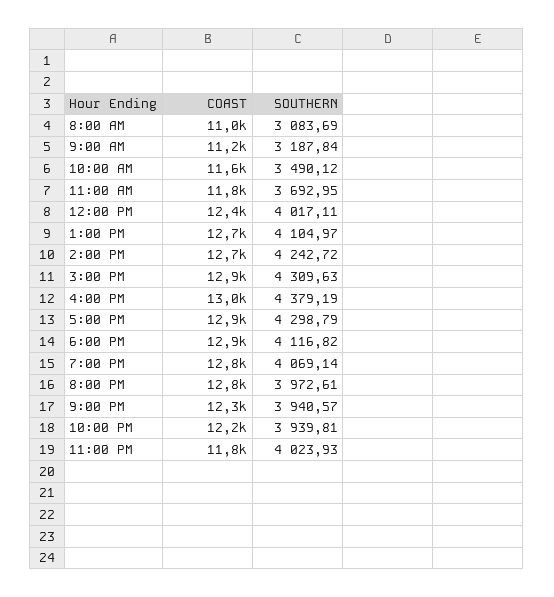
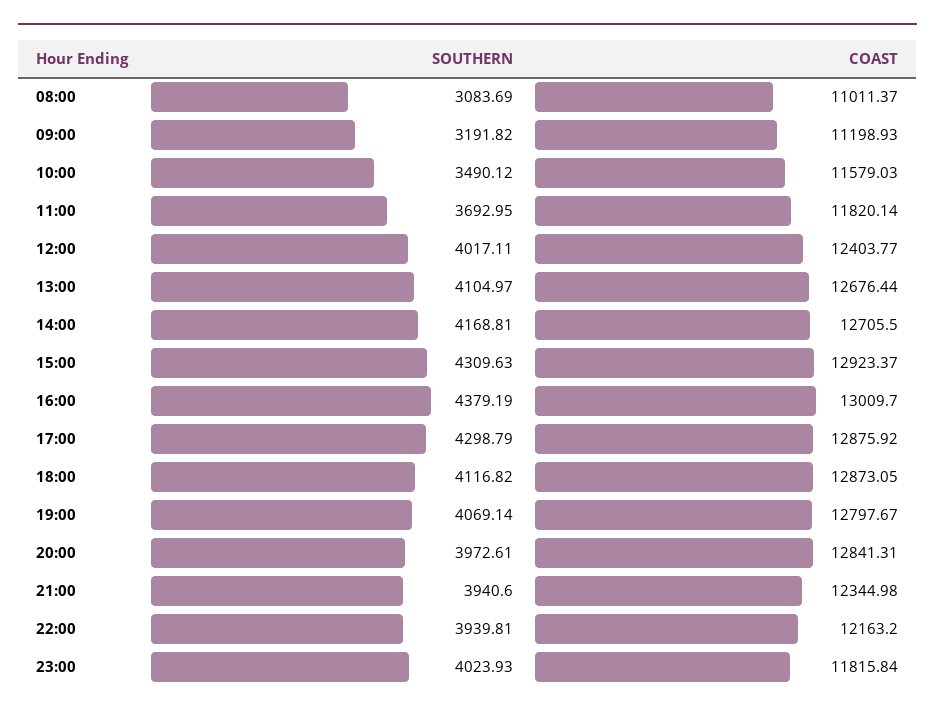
SOUTHERN, 9:00 AM: 3187.84 -> 3191.82
SOUTHERN, 2:00 PM: 4242.72 -> 4168.81
SOUTHERN, 9:00 PM: 3940.57 -> 3940.6

